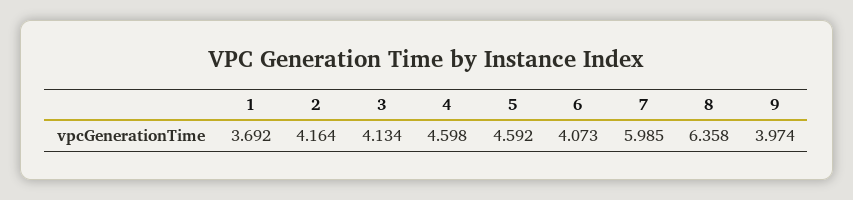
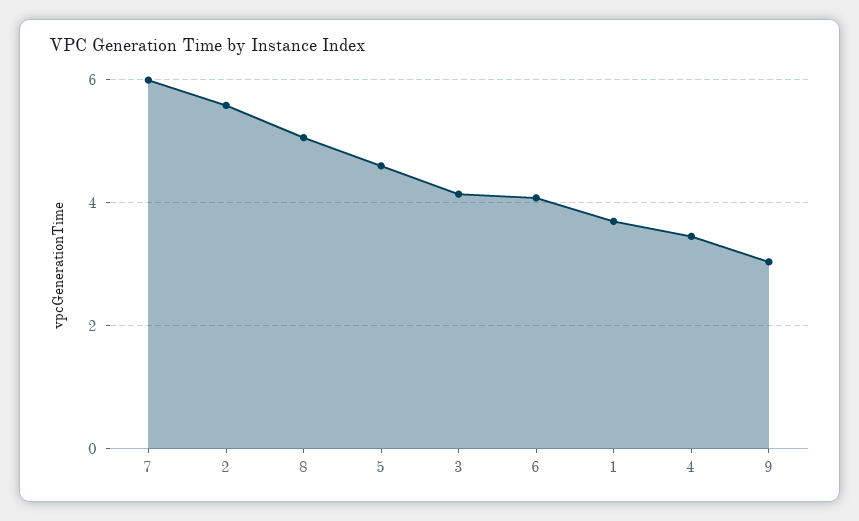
2: 4.164 -> 5.6
4: 4.598 -> 3.4
8: 6.358 -> 5
9: 3.974 -> 3

